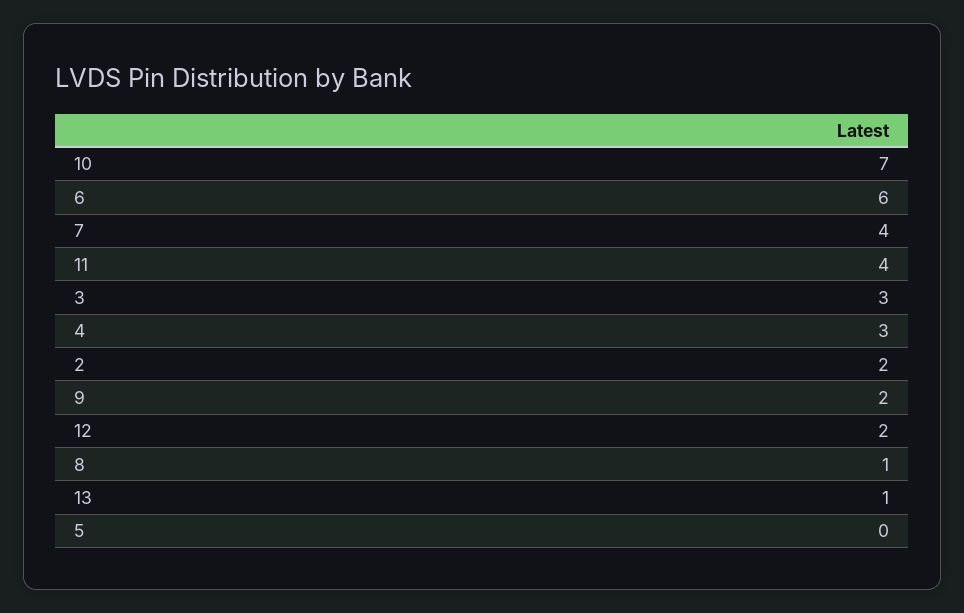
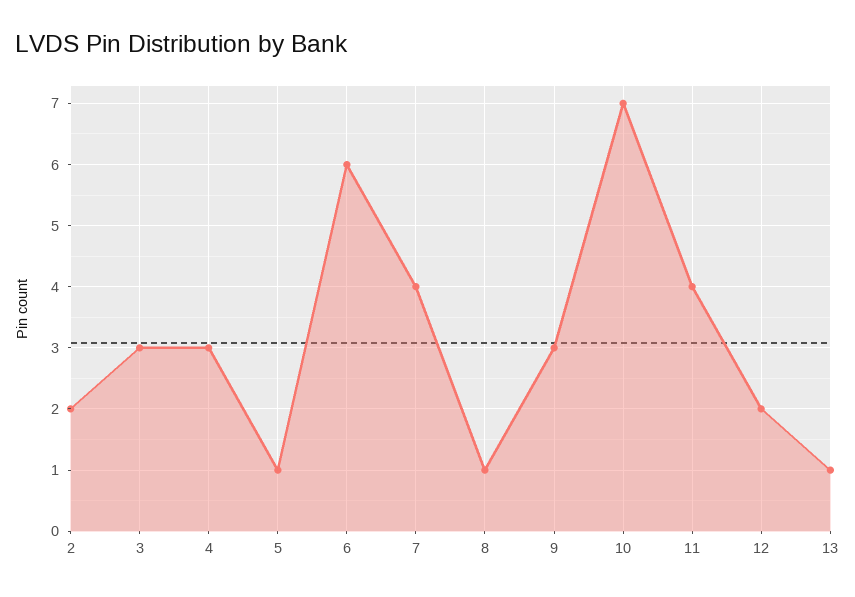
9: 2 -> 3
5: 0 -> 1

